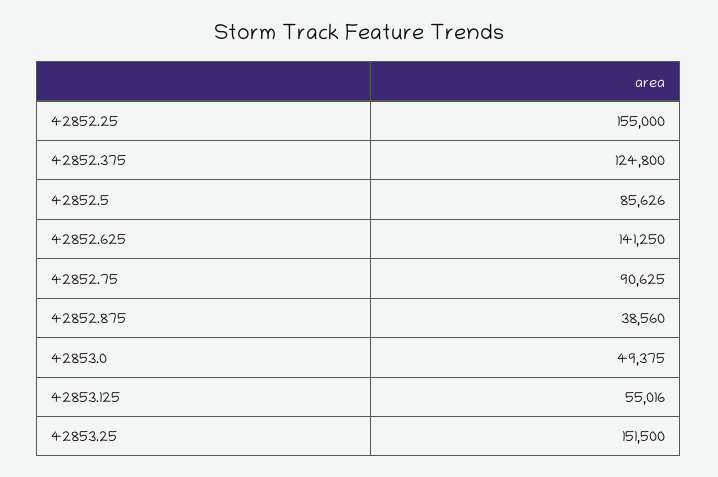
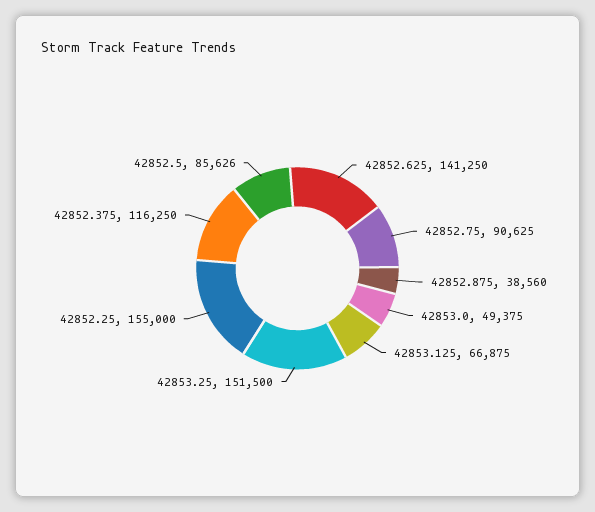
42852.375: 124800 -> 116250
42853.125: 55016 -> 66875

